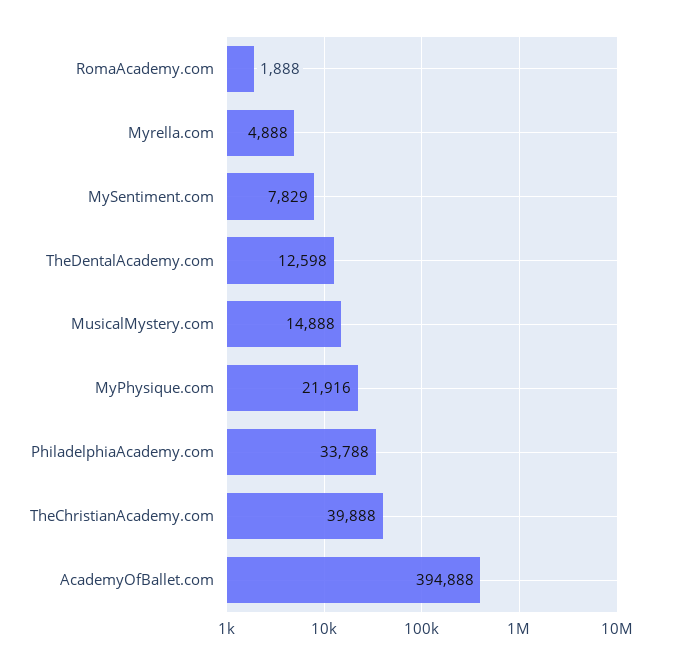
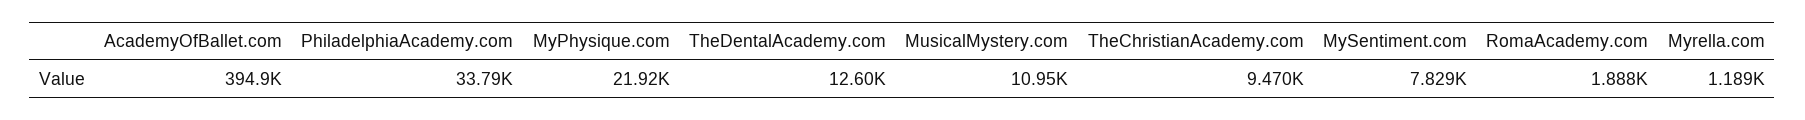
Myrella.com: 4888 -> 1189
MusicalMystery.com: 14888 -> 10950
TheChristianAcademy.com: 39888 -> 9470

